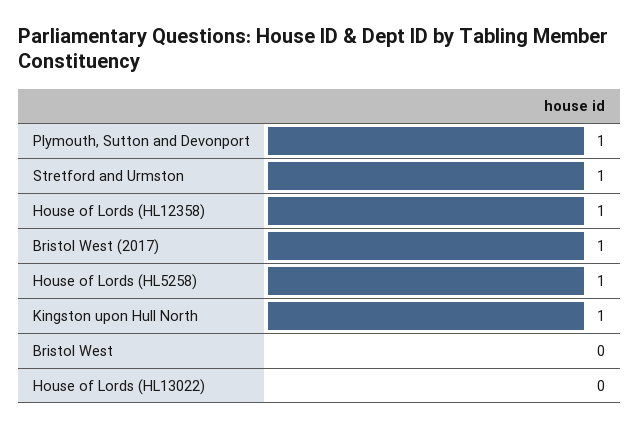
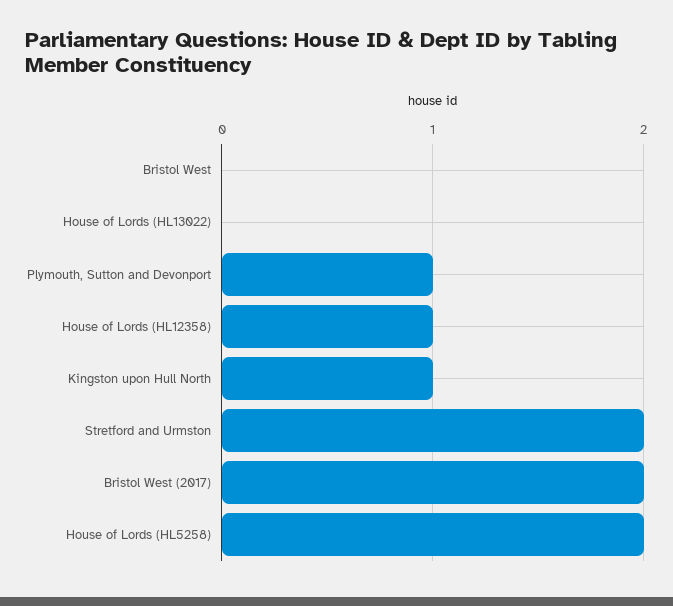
Stretford and Urmston: 1 -> 2
Bristol West (2017): 1 -> 2
House of Lords (HL5258): 1 -> 2

